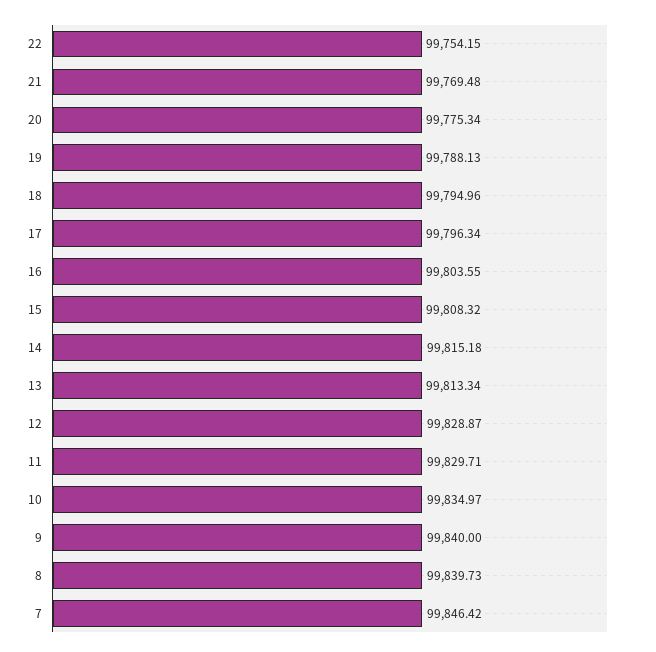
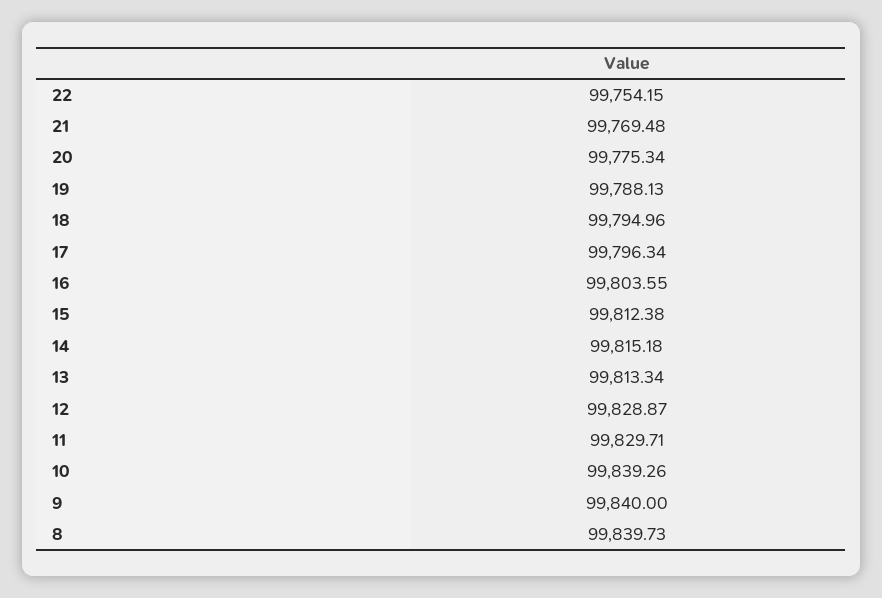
15: 99808.32 -> 99812.38
10: 99834.97 -> 99839.26
7: 99846.42 -> none

